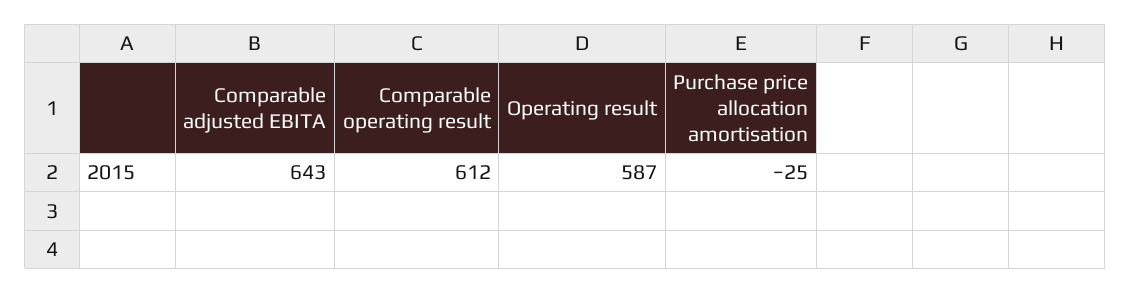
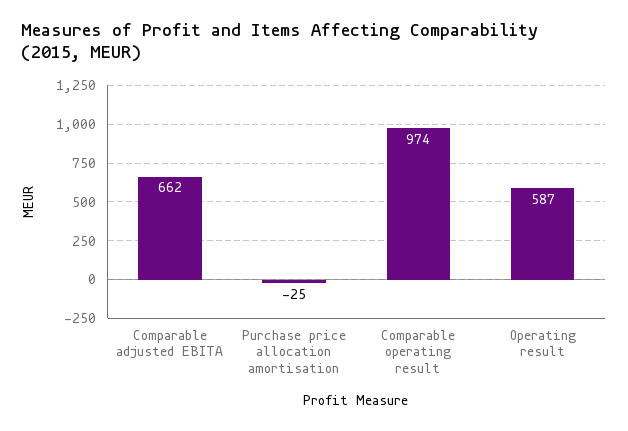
Comparable adjusted EBITA: 643 -> 662
Comparable operating result: 612 -> 974

